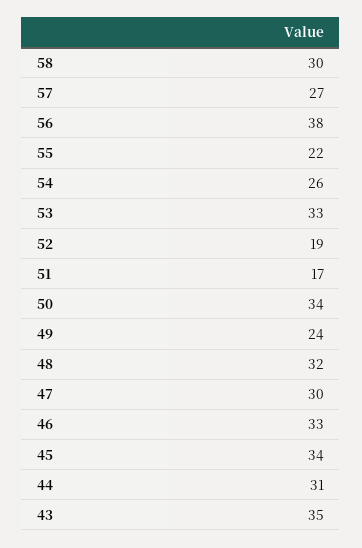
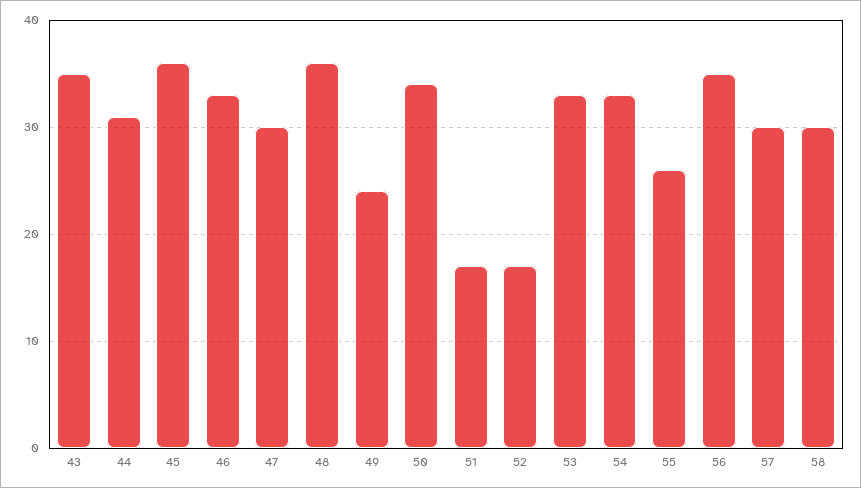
57: 27 -> 30
56: 38 -> 35
55: 22 -> 26
54: 26 -> 33
52: 19 -> 17
48: 32 -> 36
45: 34 -> 36

